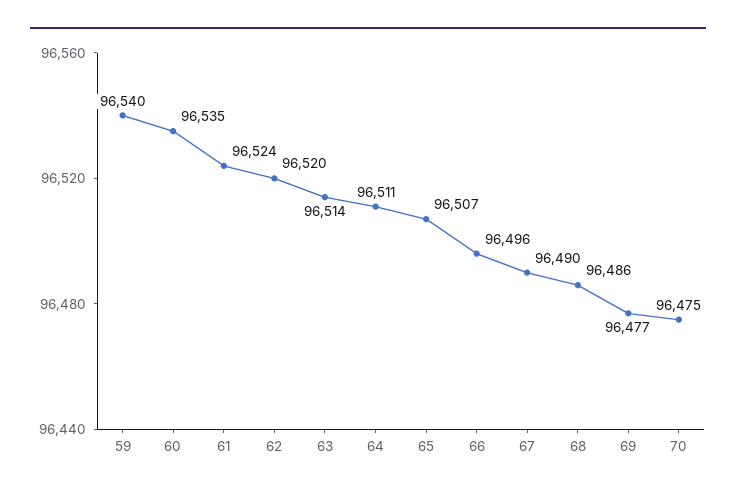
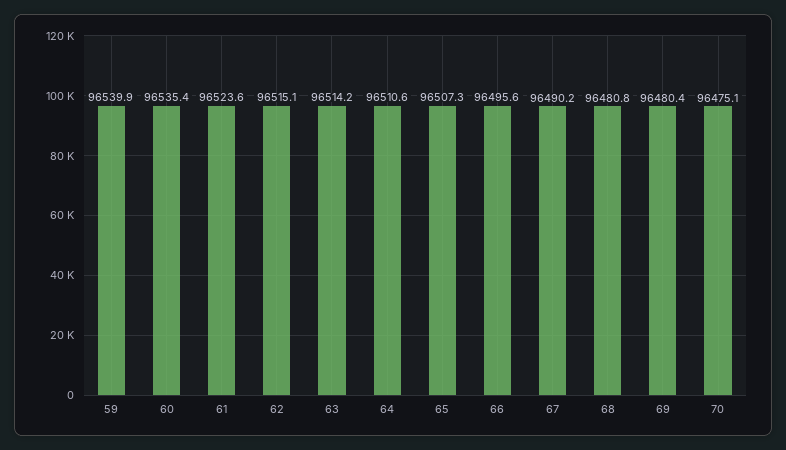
62: 96520 -> 96515.1
68: 96486 -> 96480.8
69: 96477 -> 96480.4

